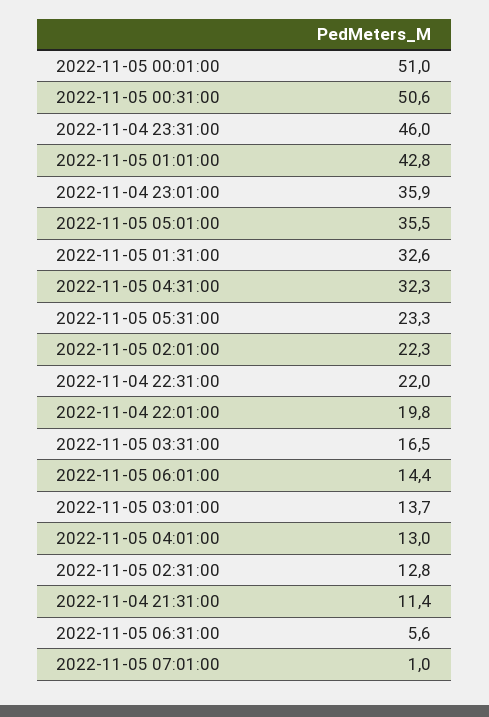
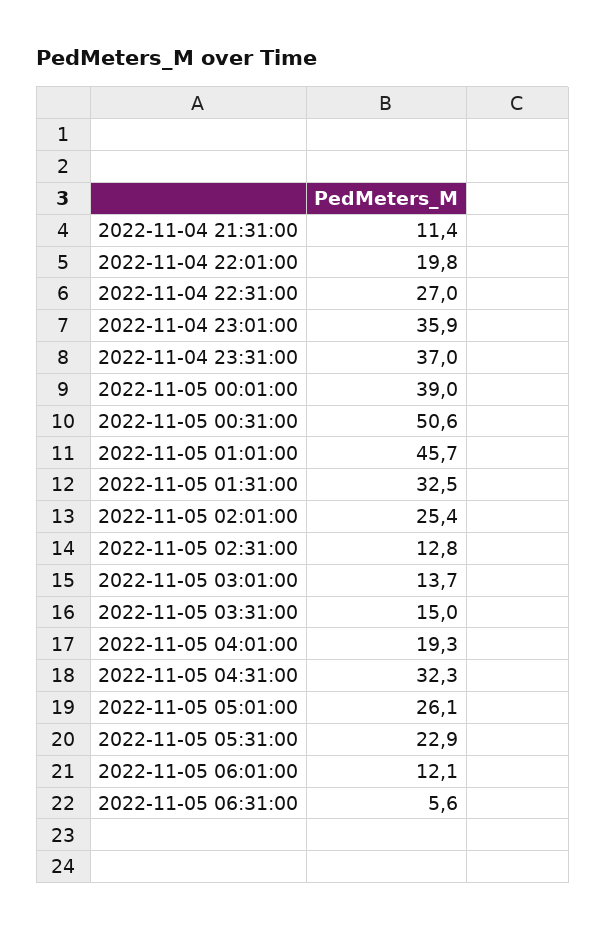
2022-11-05 00:01:00: 51 -> 39
2022-11-04 23:31:00: 46 -> 37
2022-11-05 01:01:00: 42.8 -> 45.7
2022-11-05 05:01:00: 35.5 -> 26.1
2022-11-05 01:31:00: 32.6 -> 32.5
2022-11-05 05:31:00: 23.3 -> 22.9
2022-11-05 02:01:00: 22.3 -> 25.4
2022-11-04 22:31:00: 22 -> 27
2022-11-05 03:31:00: 16.5 -> 15
2022-11-05 06:01:00: 14.4 -> 12.1
2022-11-05 04:01:00: 13 -> 19.3
2022-11-05 07:01:00: 1 -> none

